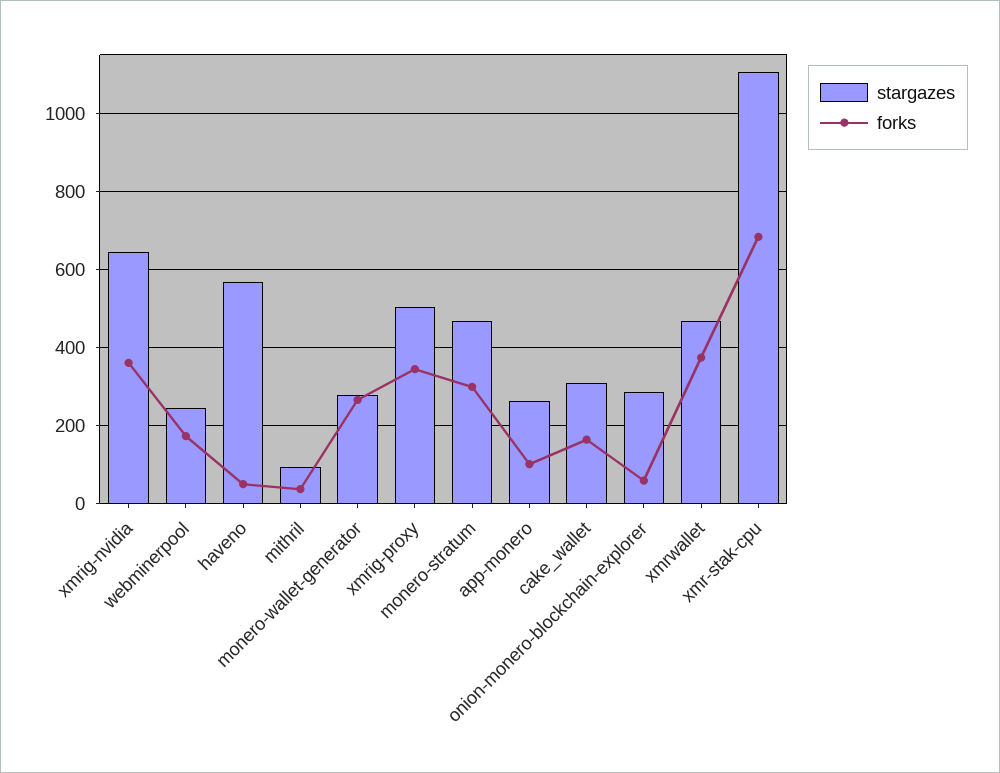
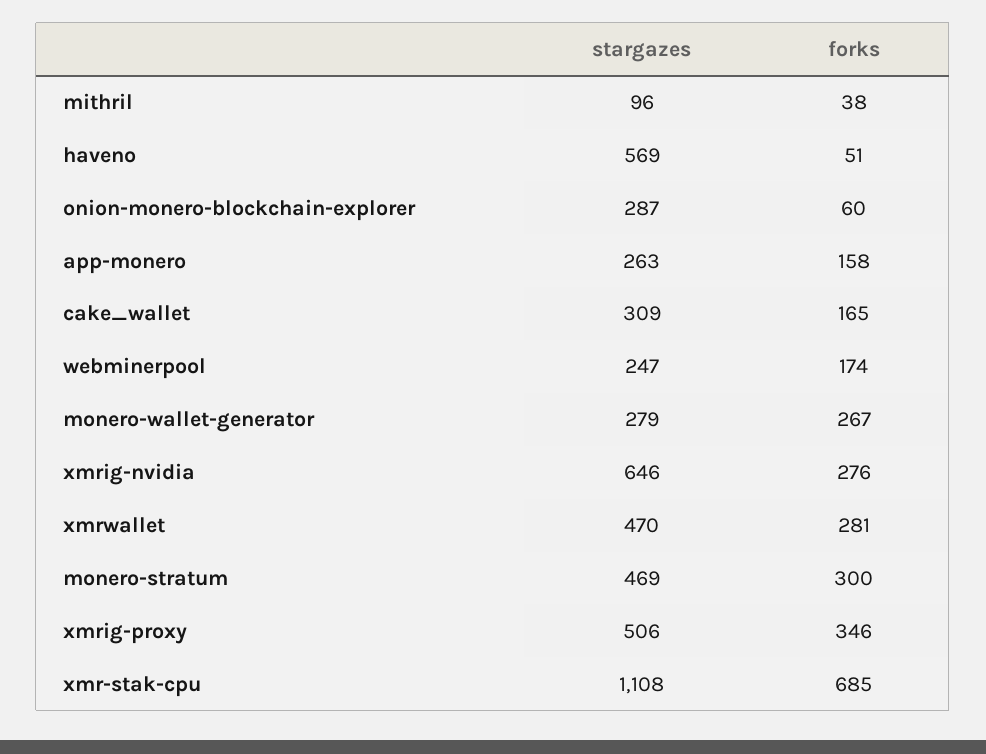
forks, xmrig-nvidia: 360 -> 276
forks, app-monero: 100 -> 158
forks, xmrwallet: 380 -> 281

